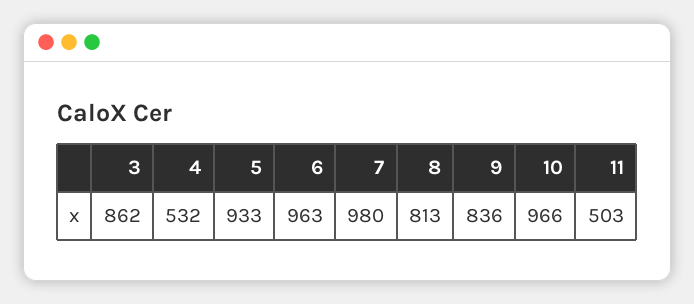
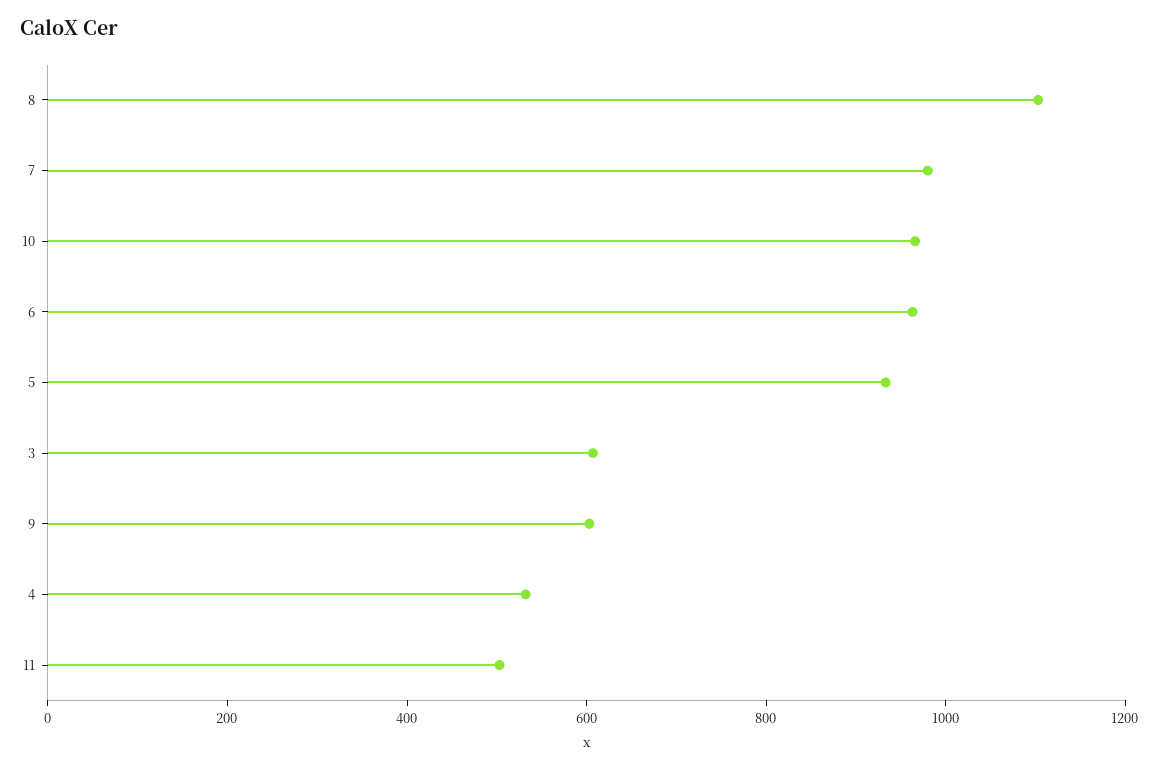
3: 862 -> 600
8: 813 -> 1100
9: 836 -> 600

